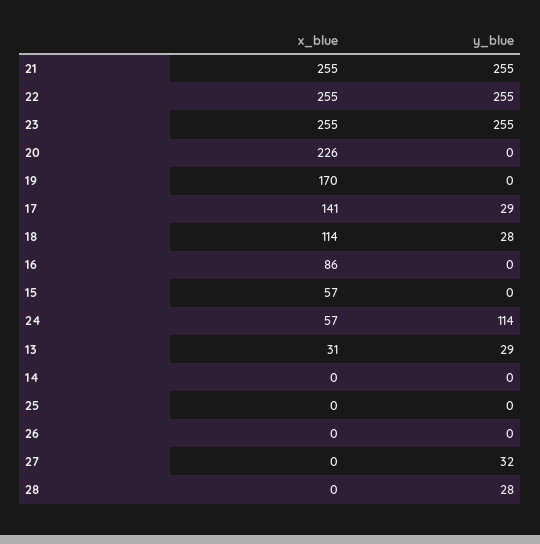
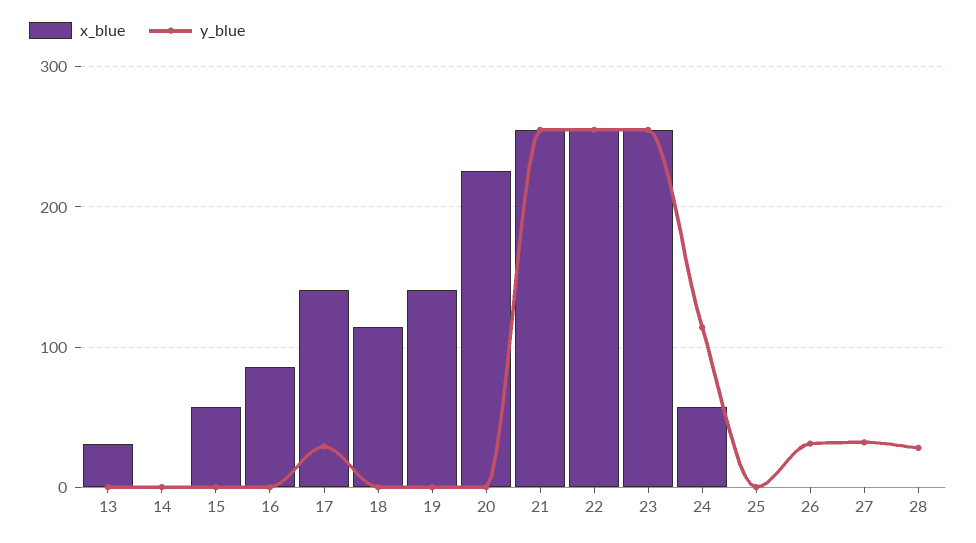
x_blue, 19: 170 -> 140
y_blue, 18: 28 -> 0
y_blue, 13: 29 -> 0
y_blue, 26: 0 -> 30

